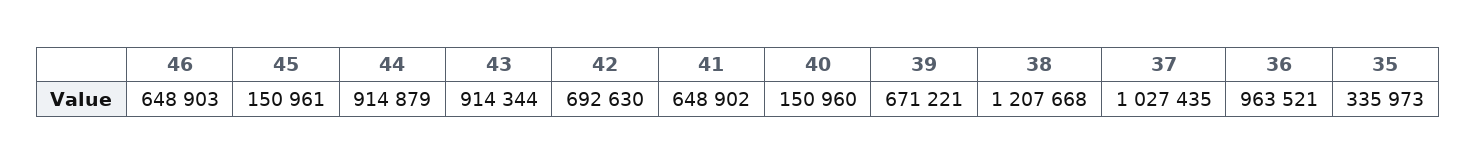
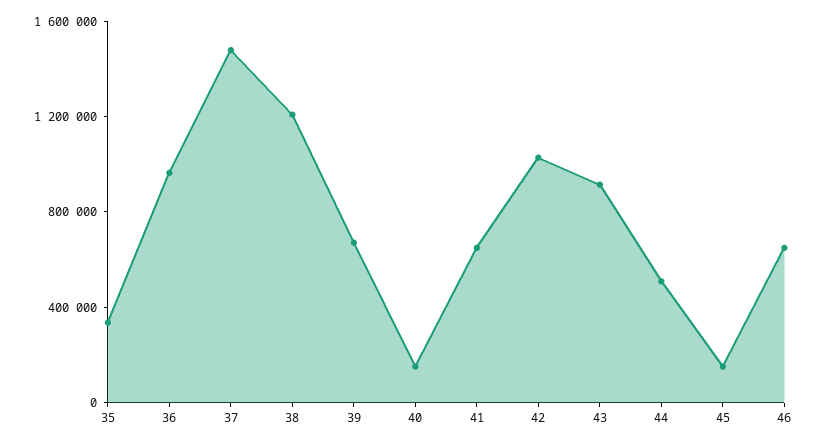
44: 914879 -> 500000
42: 692630 -> 1000000
37: 1027435 -> 1500000

